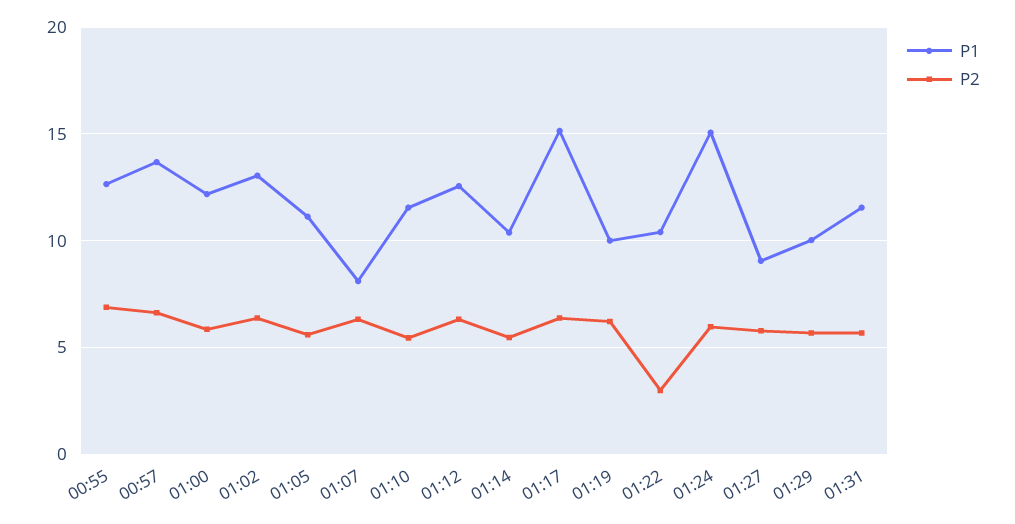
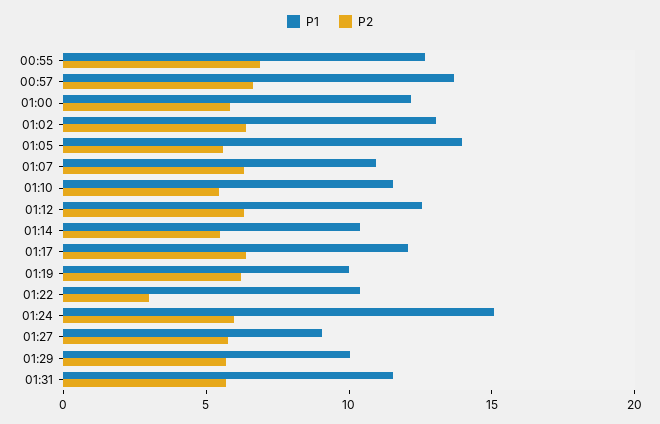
P1, 01:05: 11 -> 14
P1, 01:07: 8 -> 11
P1, 01:17: 15 -> 12

